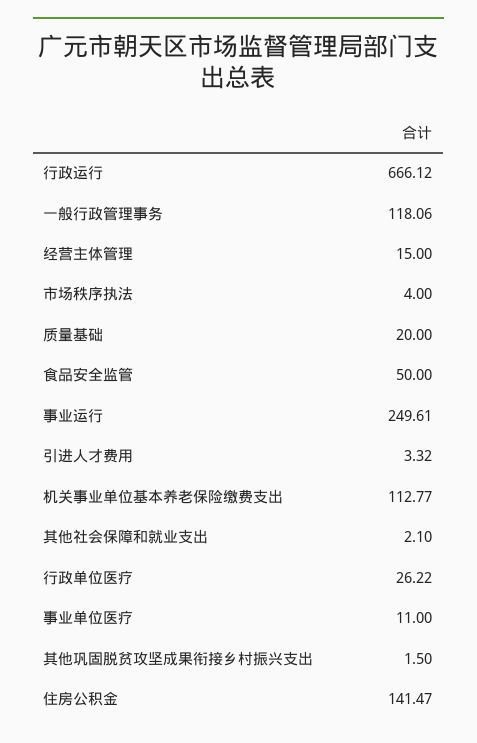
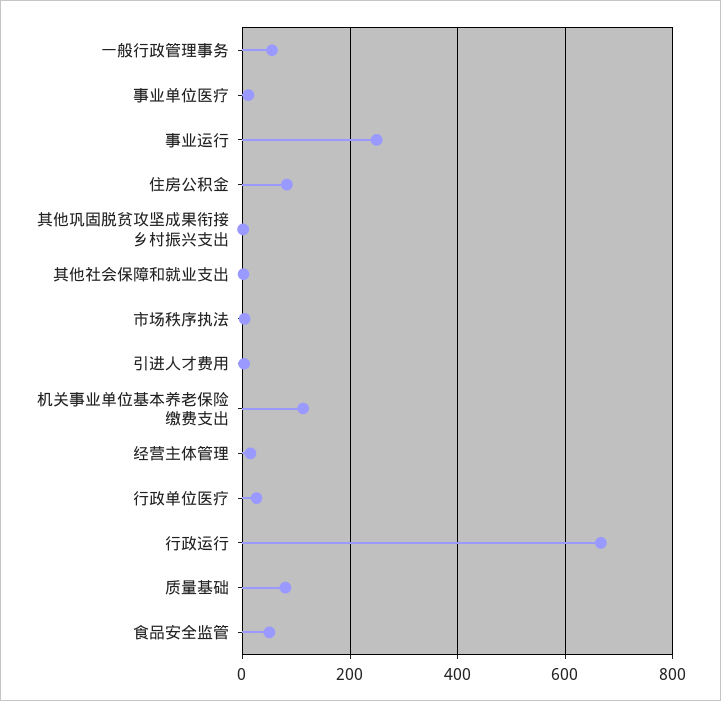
一般行政管理事务: 118.06 -> 60
质量基础: 20 -> 80
住房公积金: 141.47 -> 80

